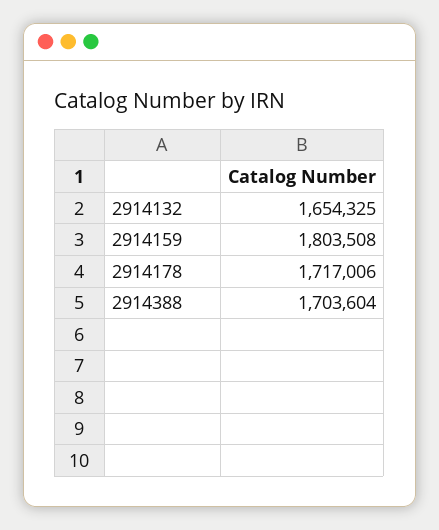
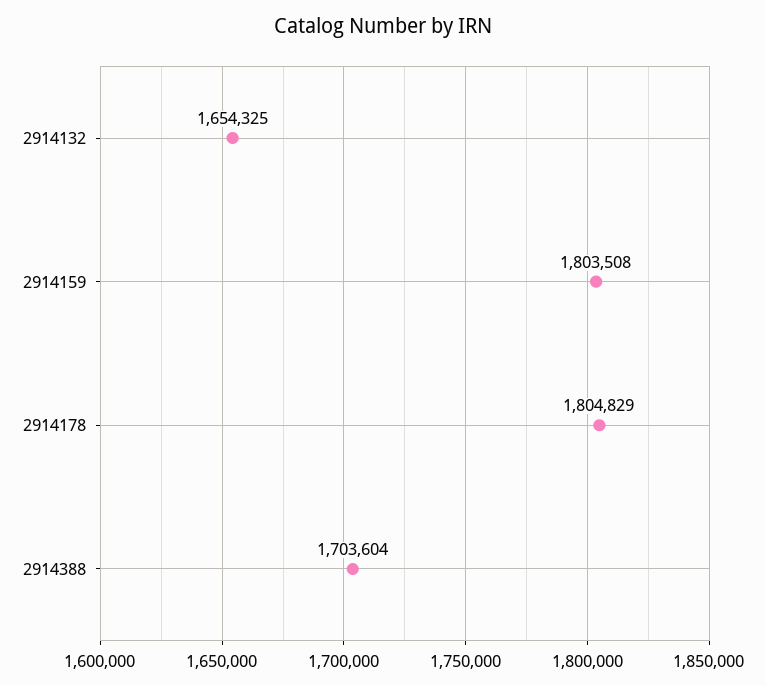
2914178: 1717006 -> 1804829

